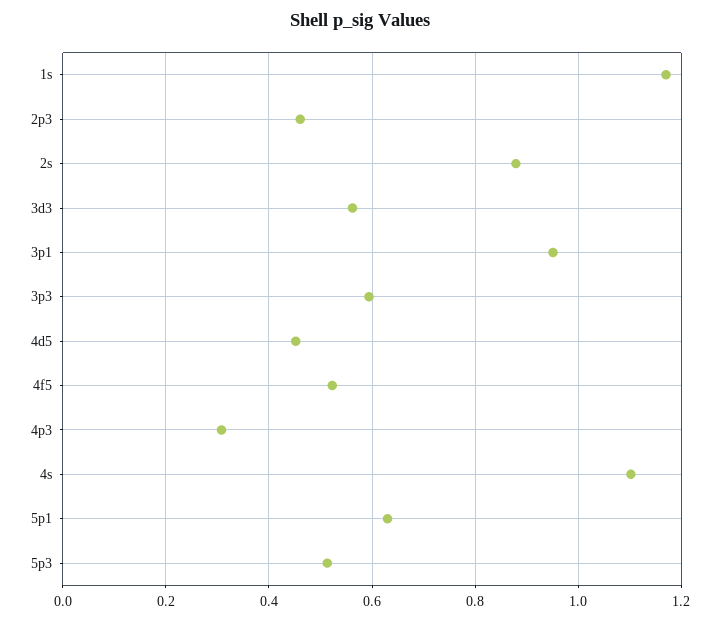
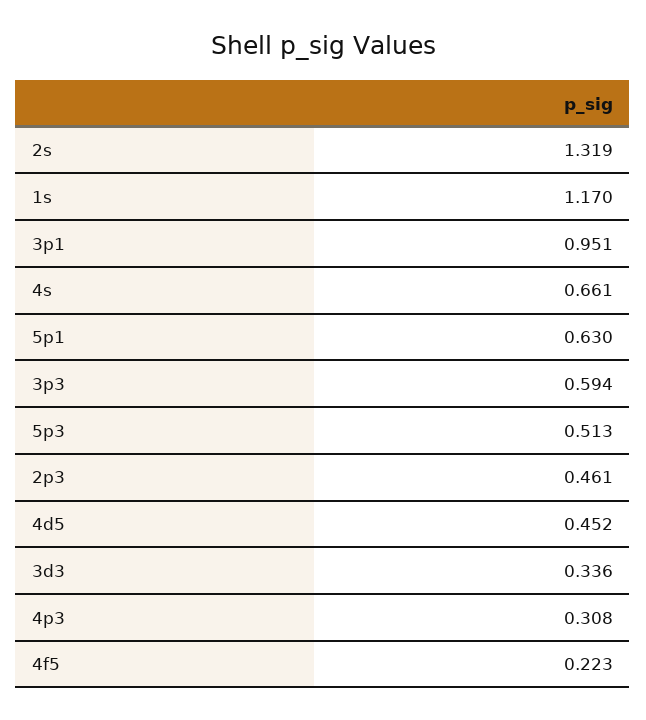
2s: 0.88 -> 1.319
3d3: 0.56 -> 0.336
4f5: 0.52 -> 0.223
4s: 1.1 -> 0.661

